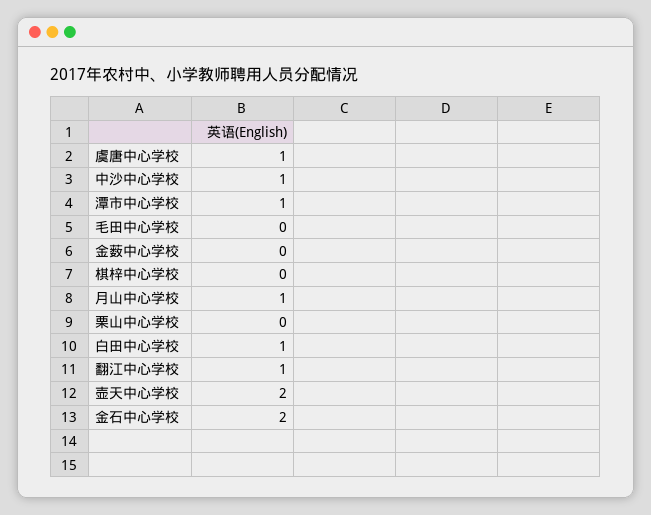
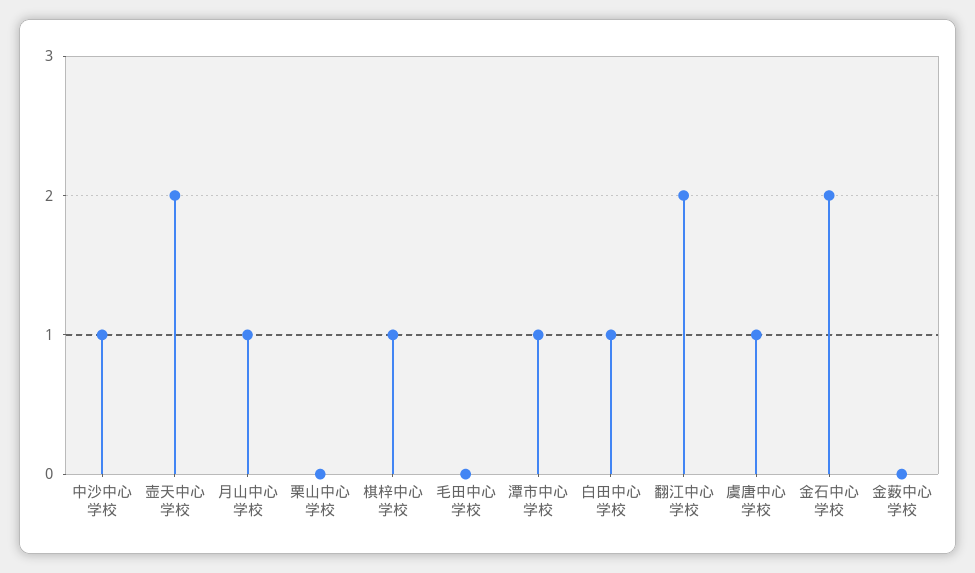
棋梓中心学校: 0 -> 1
翻江中心学校: 1 -> 2

